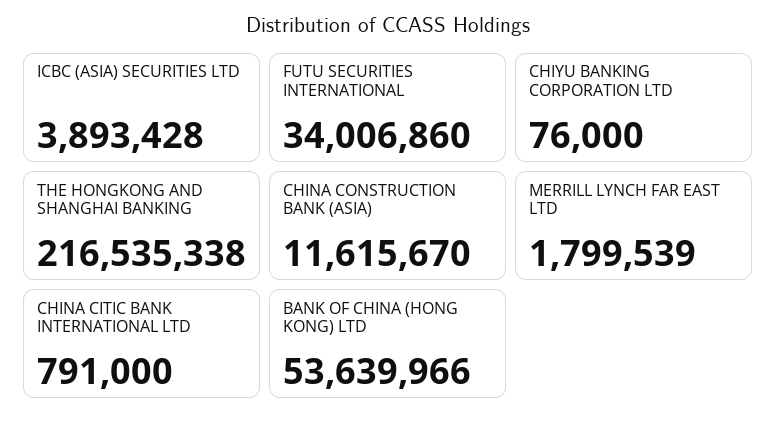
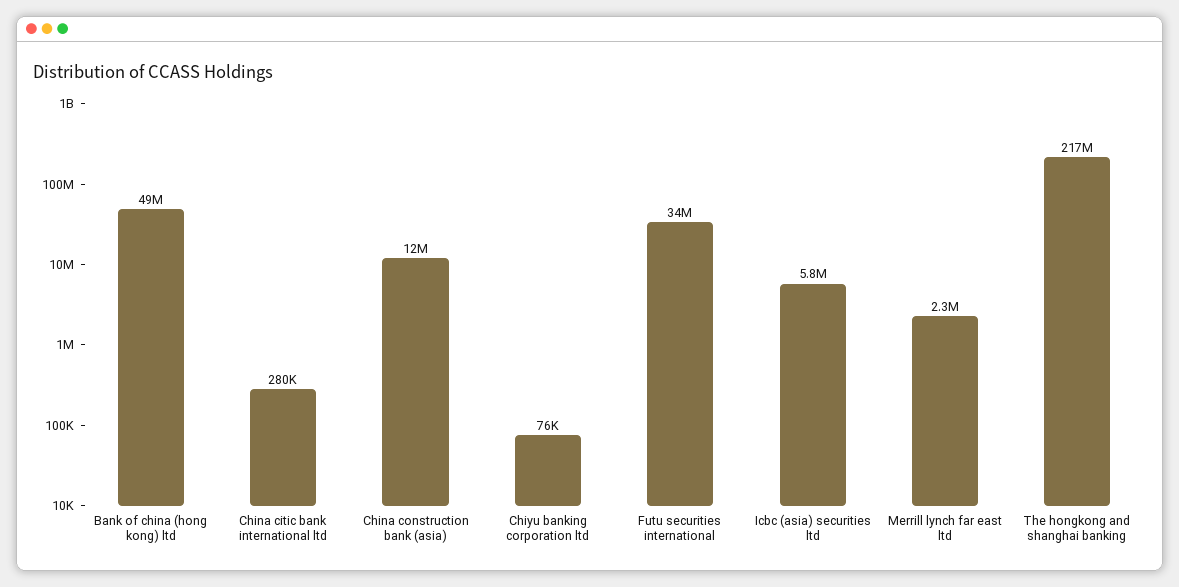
ICBC (ASIA) SECURITIES LTD: 3893428 -> 5800000
MERRILL LYNCH FAR EAST LTD: 1799539 -> 2300000
CHINA CITIC BANK INTERNATIONAL LTD: 791000 -> 280000
BANK OF CHINA (HONG KONG) LTD: 53639966 -> 49000000

